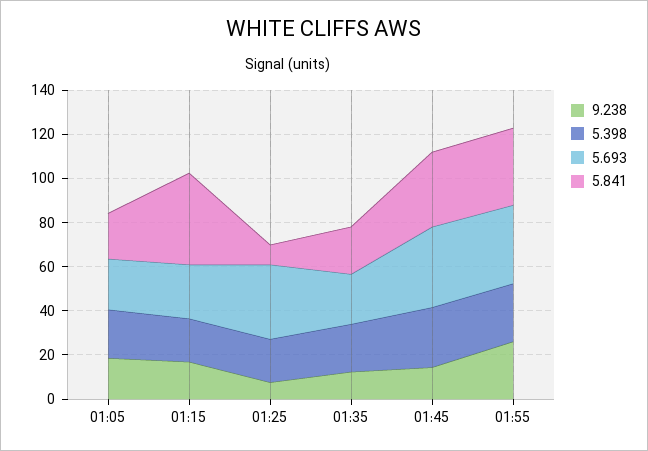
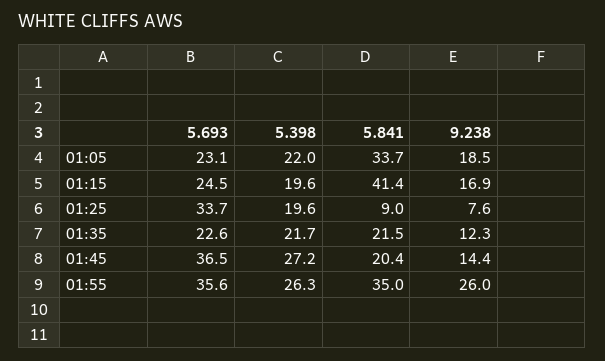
5.841, 01:05: 20 -> 33.7
5.841, 01:45: 35 -> 20.4

